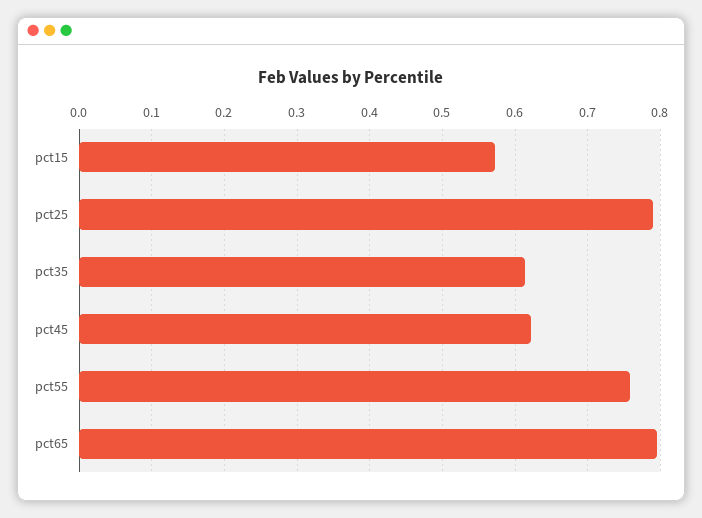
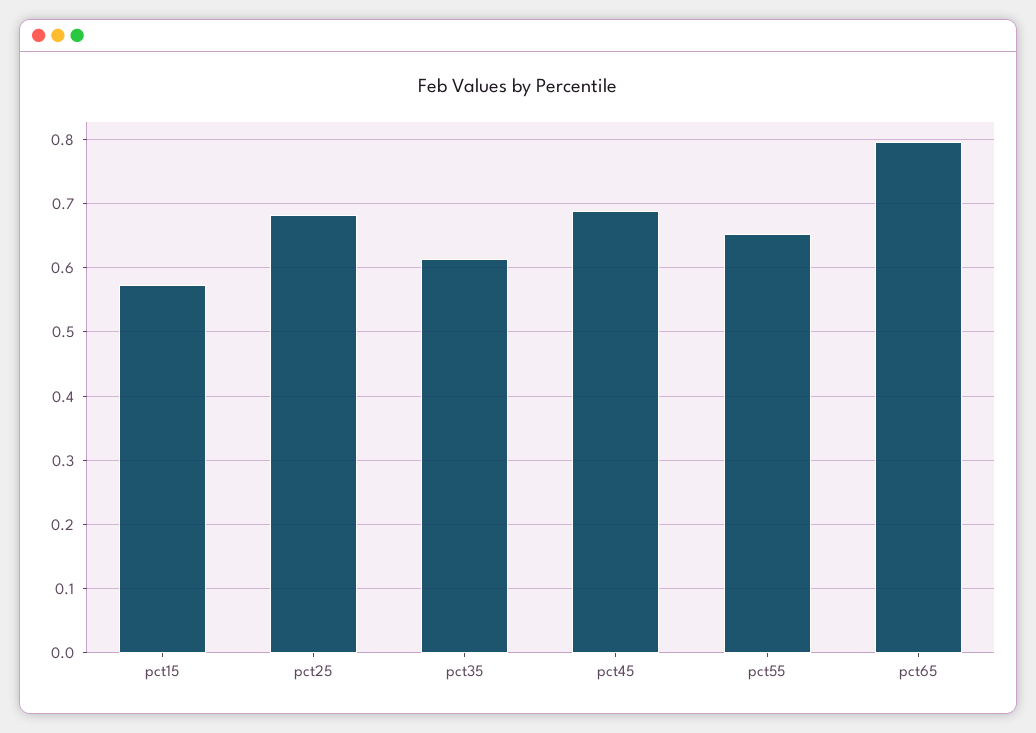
pct25: 0.79 -> 0.68
pct45: 0.62 -> 0.69
pct55: 0.76 -> 0.65

